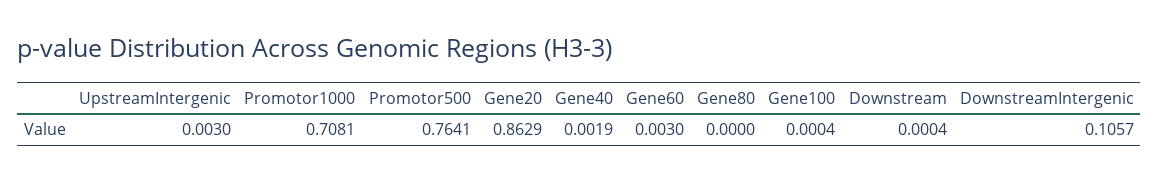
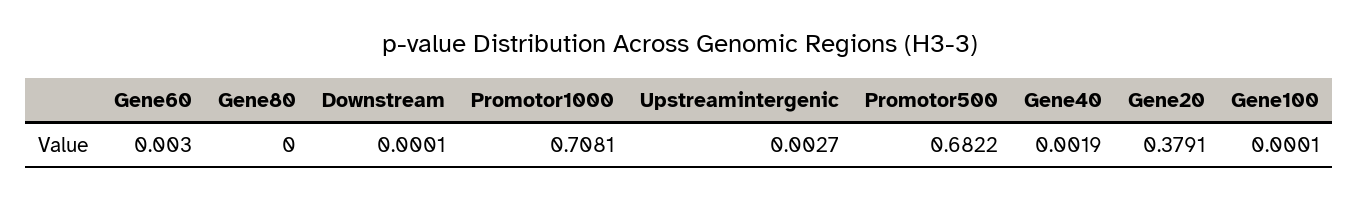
UpstreamIntergenic: 0.003 -> 0.0027
Promotor500: 0.7641 -> 0.6822
Gene20: 0.8629 -> 0.3791
Gene100: 0.0004 -> 0.0001
Downstream: 0.0004 -> 0.0001
DownstreamIntergenic: 0.1057 -> none

